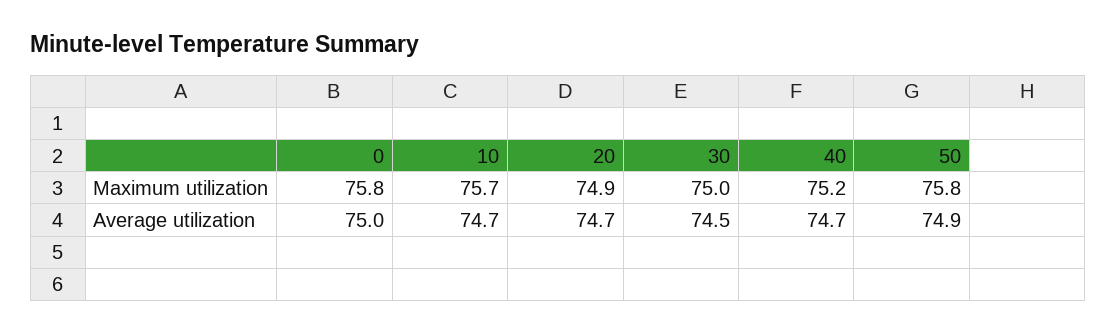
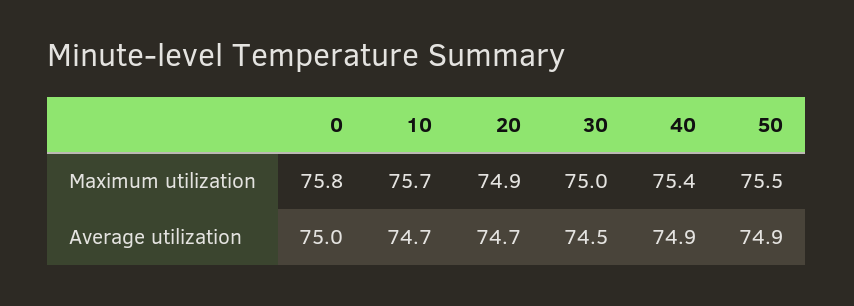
40, Maximum utilization: 75.2 -> 75.4
50, Maximum utilization: 75.8 -> 75.5
40, Average utilization: 74.7 -> 74.9

